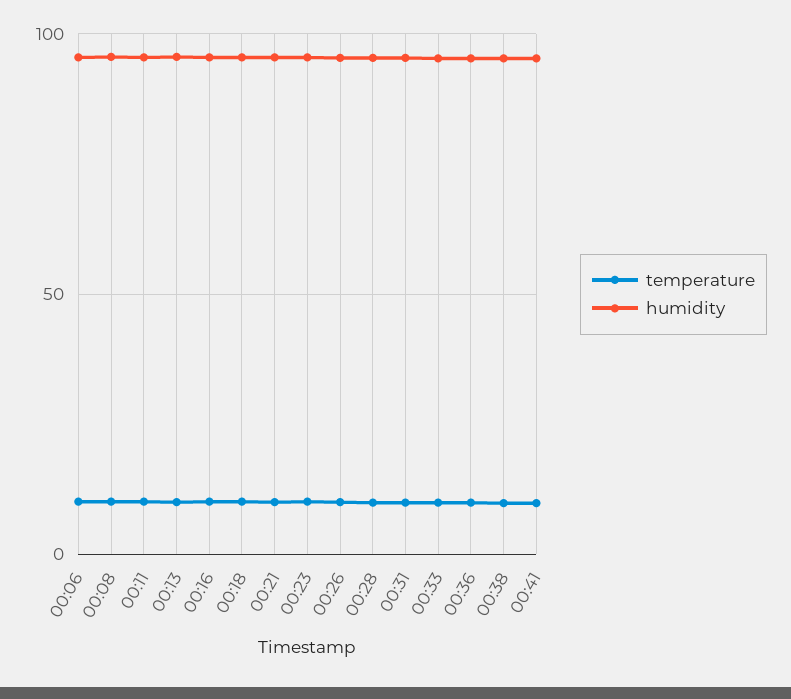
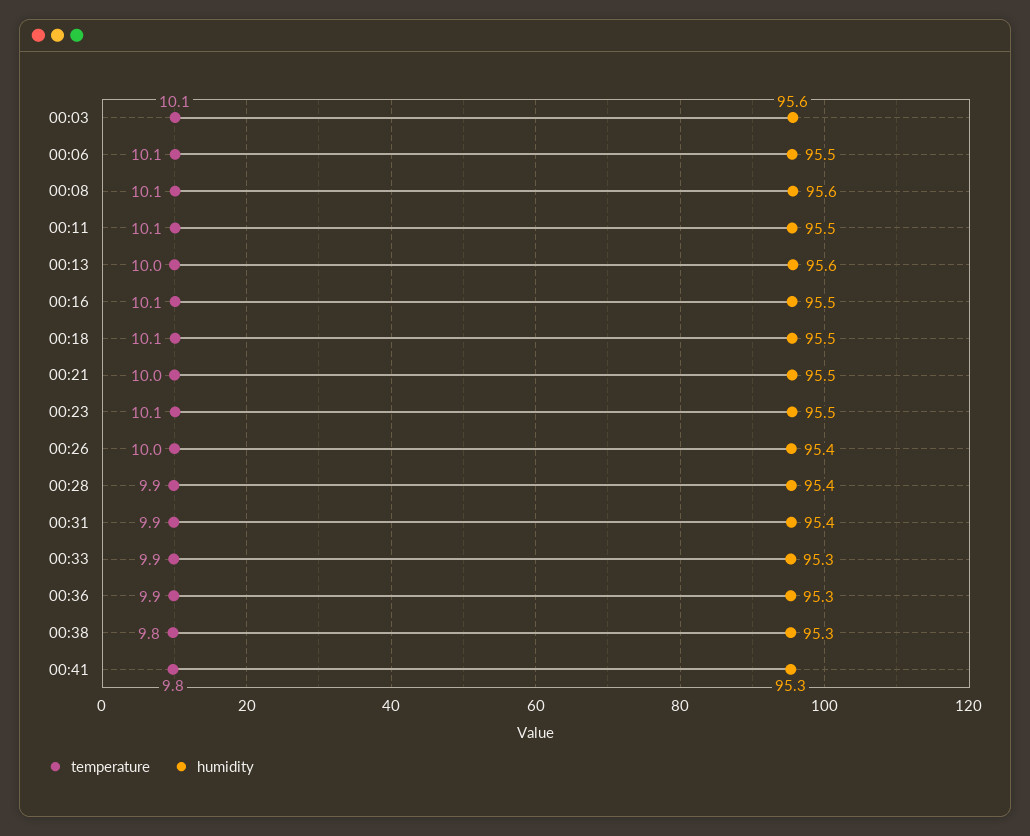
temperature, 00:03: none -> 10.1
humidity, 00:03: none -> 95.6

